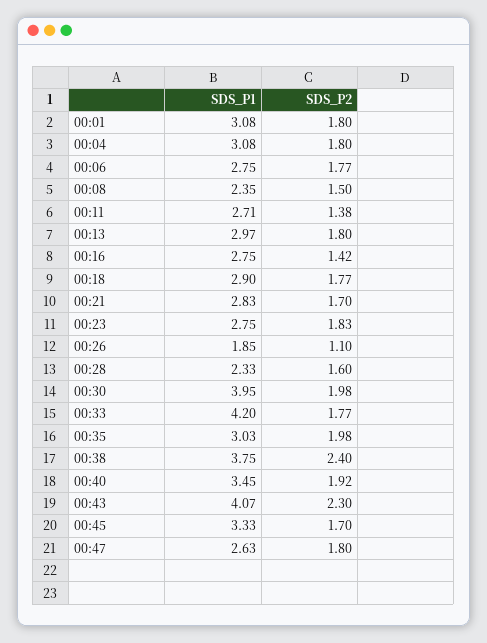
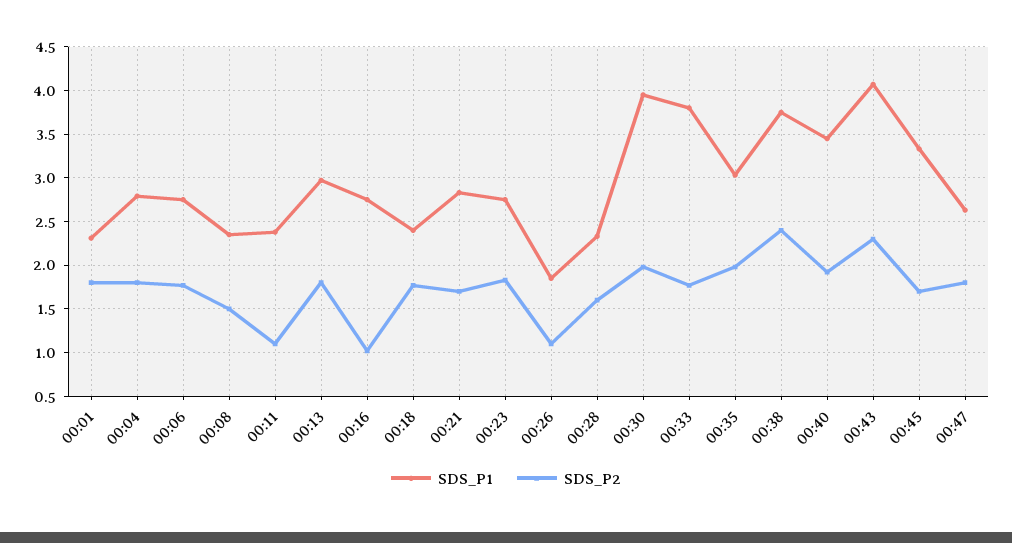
SDS_P1, 00:01: 3.08 -> 2.3
SDS_P1, 00:04: 3.08 -> 2.8
SDS_P1, 00:11: 2.71 -> 2.4
SDS_P2, 00:11: 1.38 -> 1.1
SDS_P2, 00:16: 1.42 -> 1
SDS_P1, 00:18: 2.9 -> 2.4
SDS_P1, 00:33: 4.2 -> 3.8

